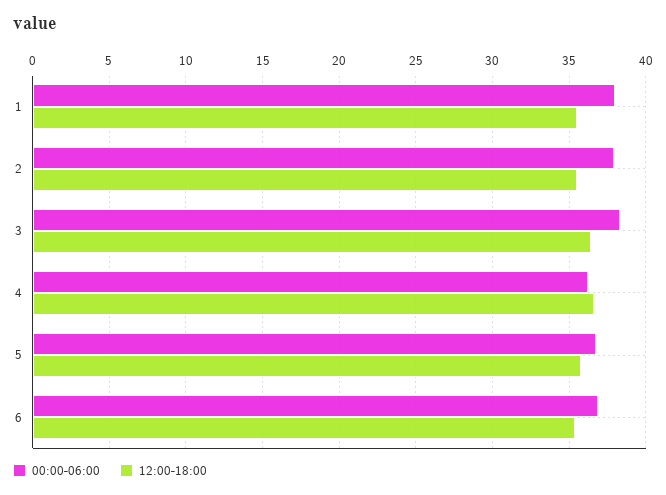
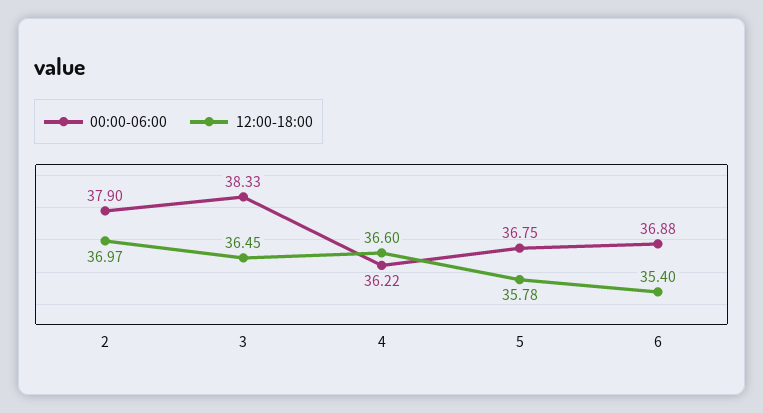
00:00-06:00, 1: 38 -> none
12:00-18:00, 1: 35.5 -> none
12:00-18:00, 2: 35.5 -> 36.97

